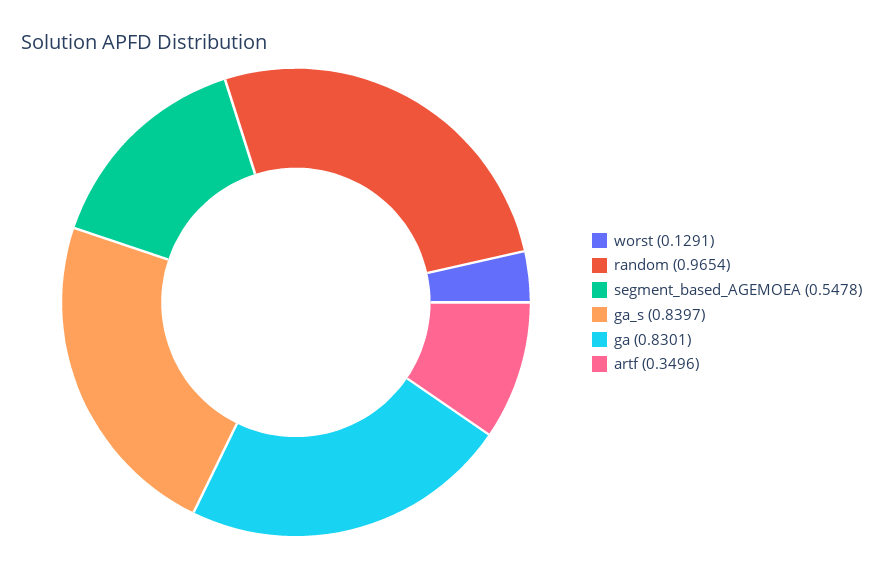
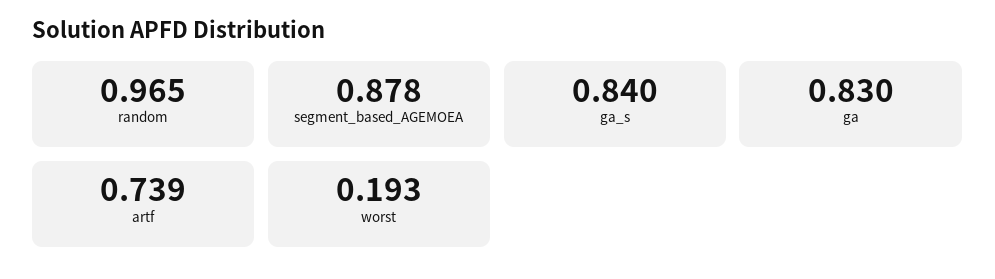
worst: 0.1291 -> 0.193
segment_based_AGEMOEA: 0.5478 -> 0.878
artf: 0.3496 -> 0.739

